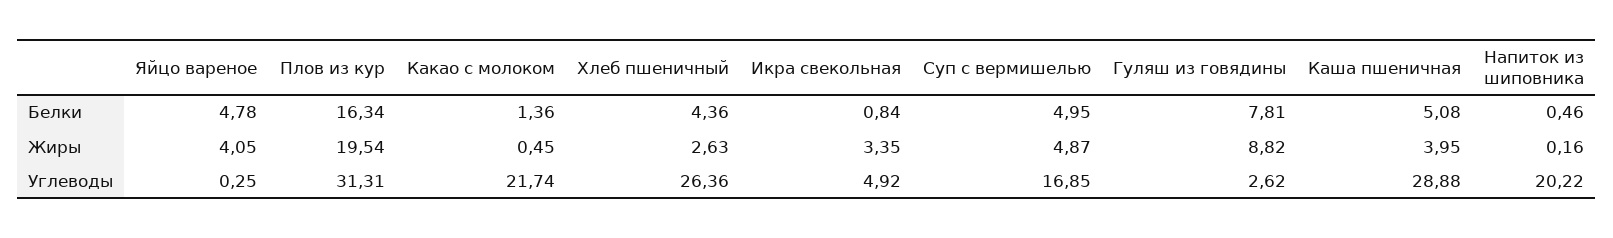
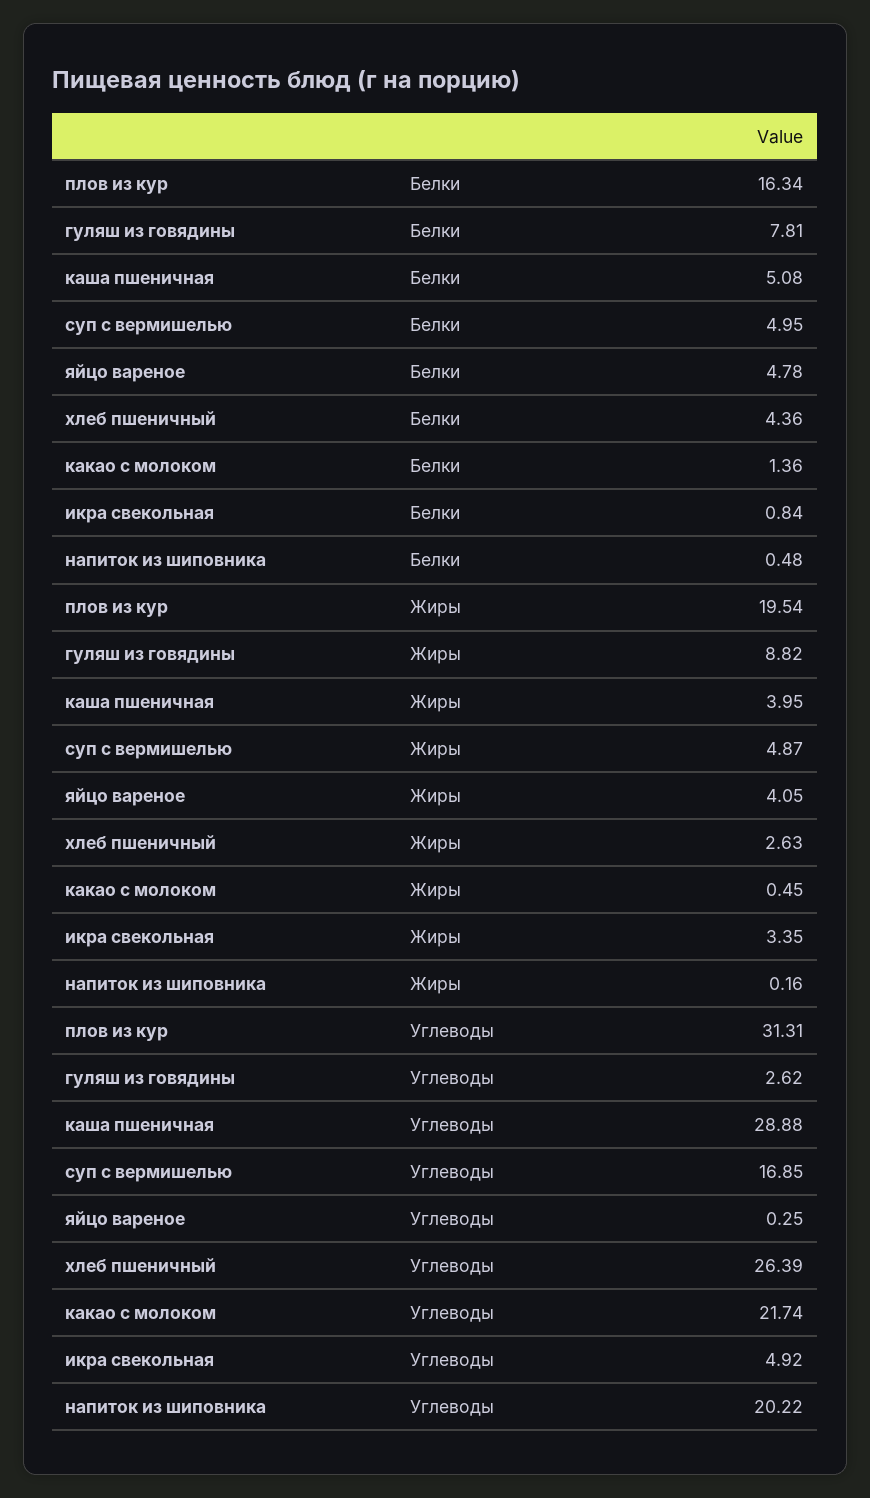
Напиток из шиповника, Белки: 0.46 -> 0.48
Хлеб пшеничный, Углеводы: 26.36 -> 26.39

